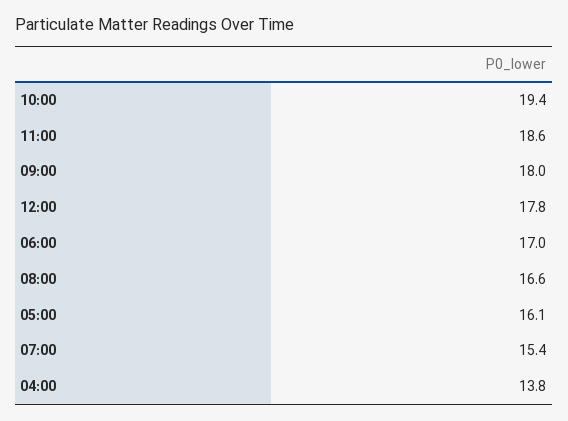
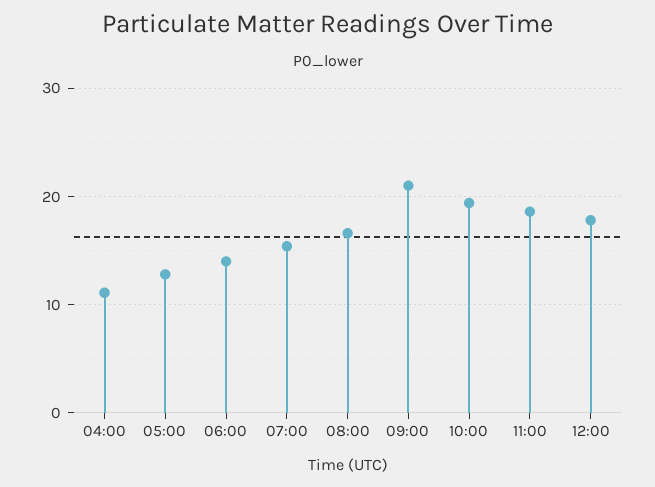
09:00: 18 -> 21
06:00: 17 -> 14
05:00: 16.1 -> 13
04:00: 13.8 -> 11

